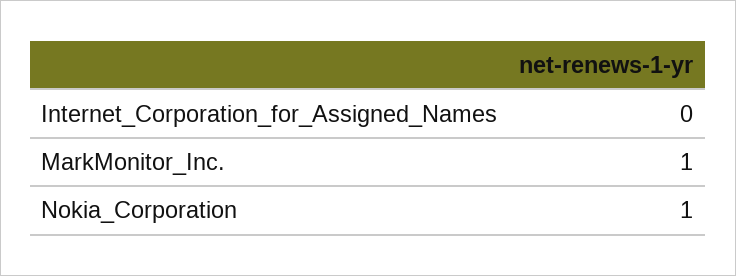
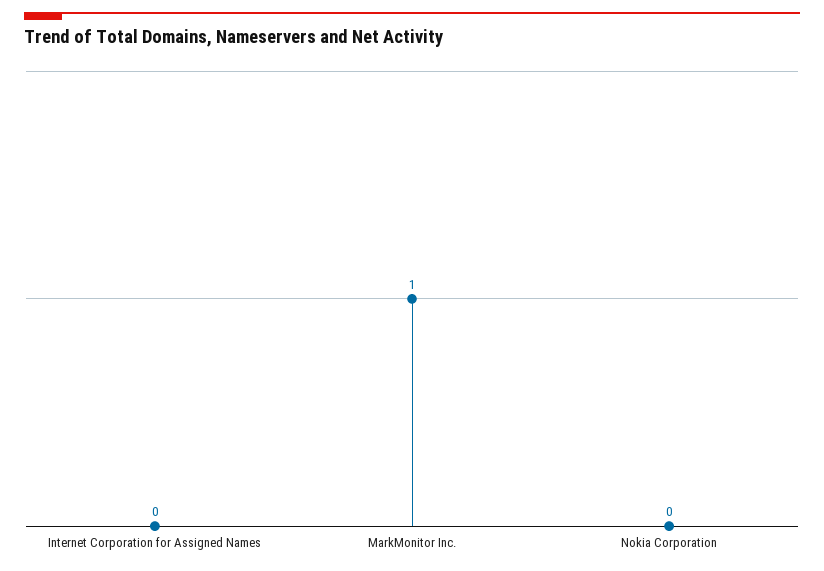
Nokia_Corporation: 1 -> 0

